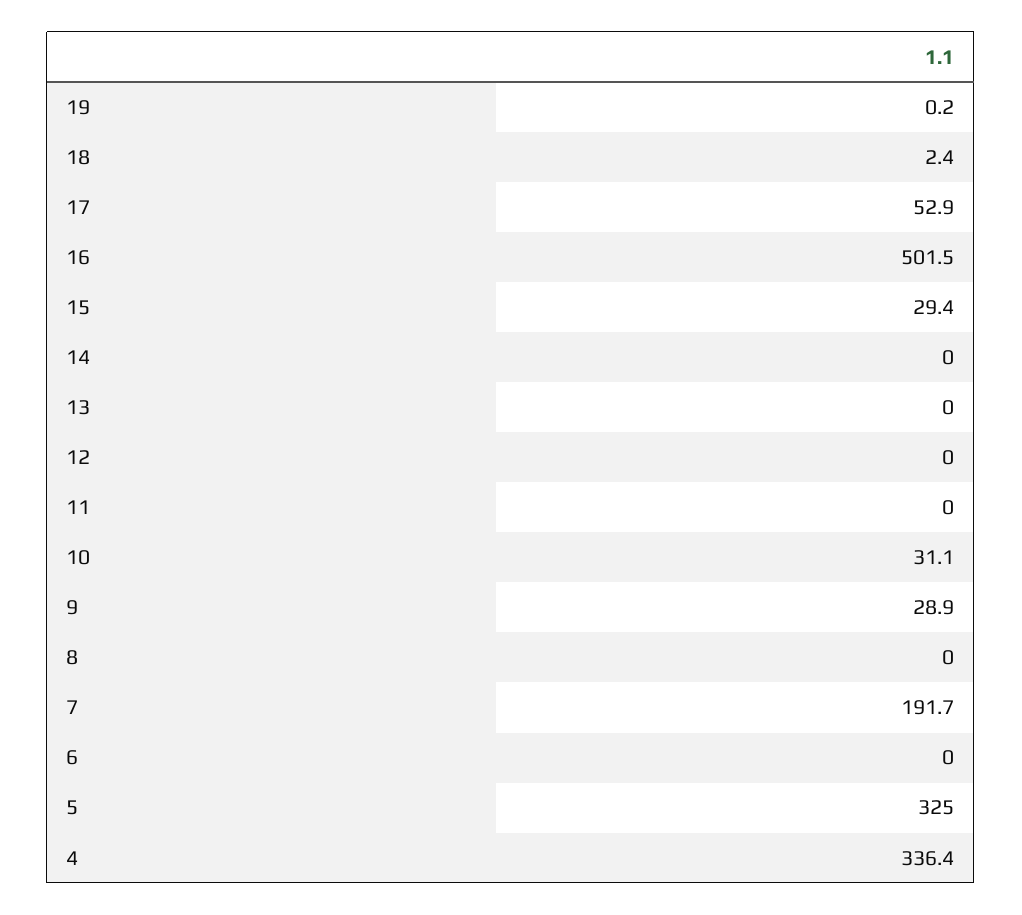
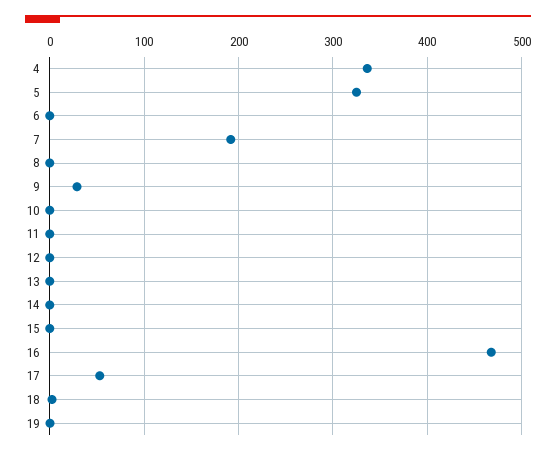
16: 501.5 -> 470
15: 29.4 -> 0
10: 31.1 -> 0

